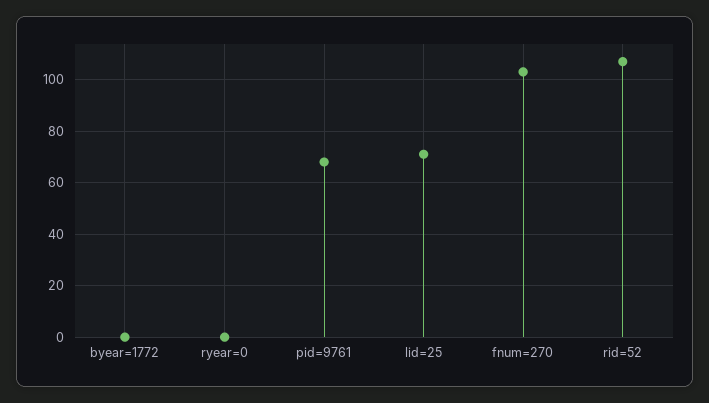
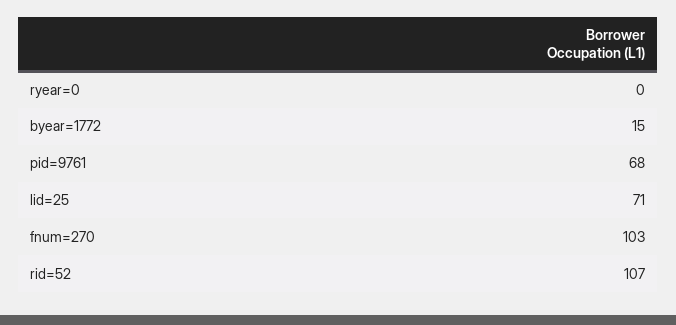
byear=1772: 0 -> 15

